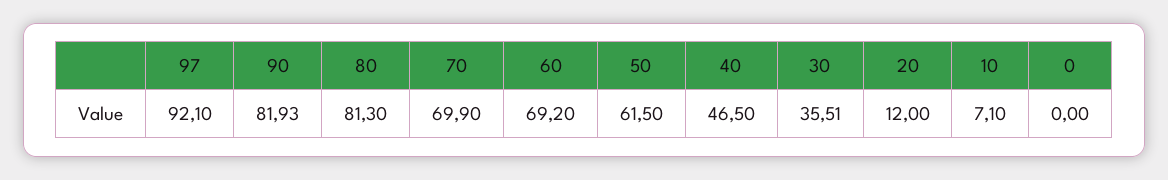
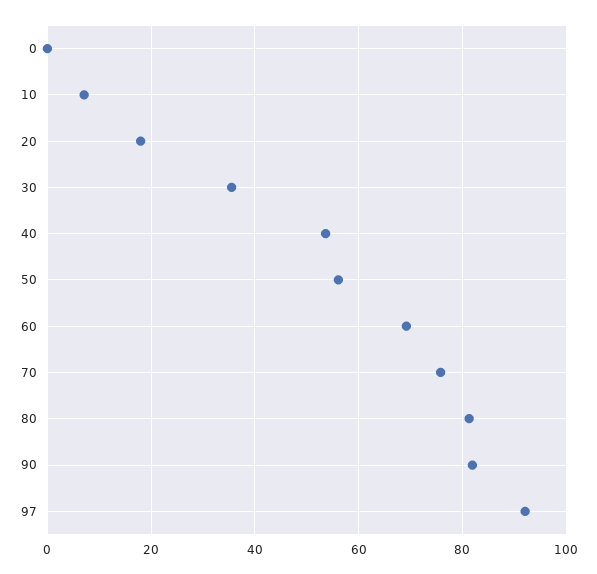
70: 69.9 -> 76
50: 61.5 -> 56
40: 46.5 -> 54
20: 12 -> 18

